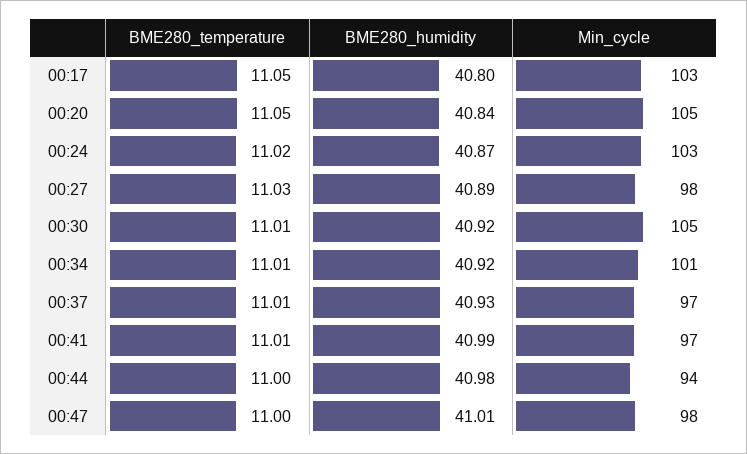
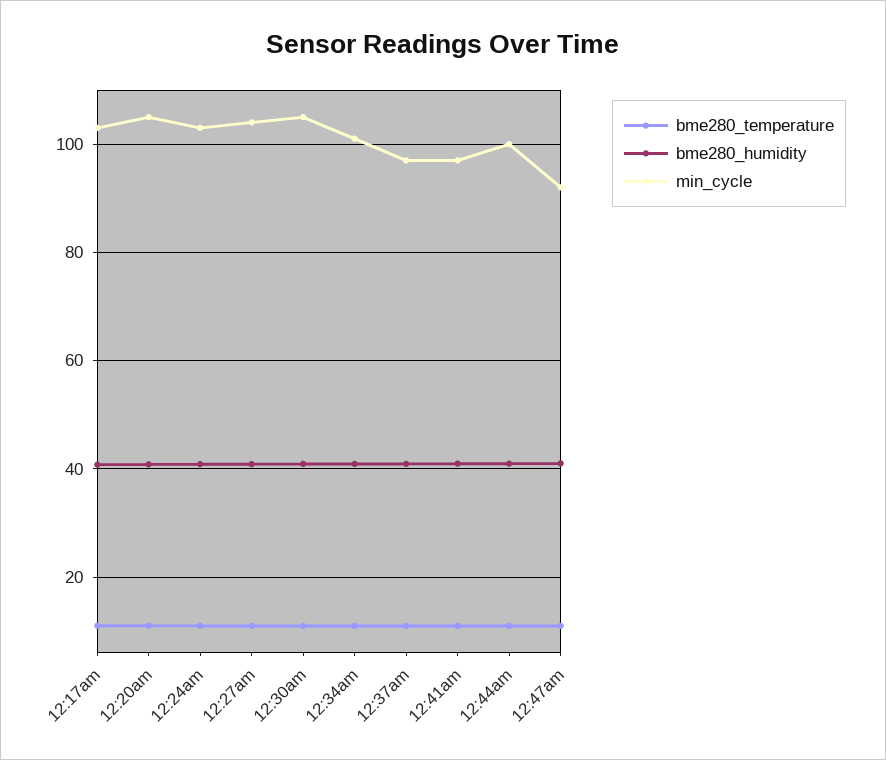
Min_cycle, 00:27: 98 -> 104
Min_cycle, 00:44: 94 -> 100
Min_cycle, 00:47: 98 -> 92

